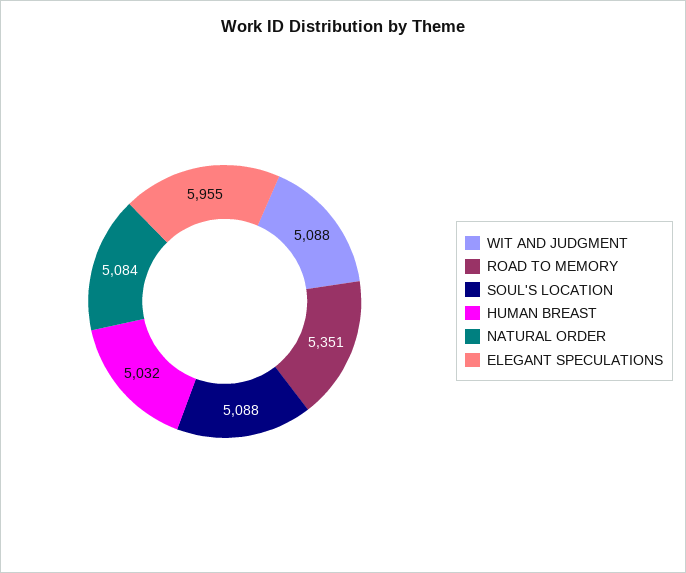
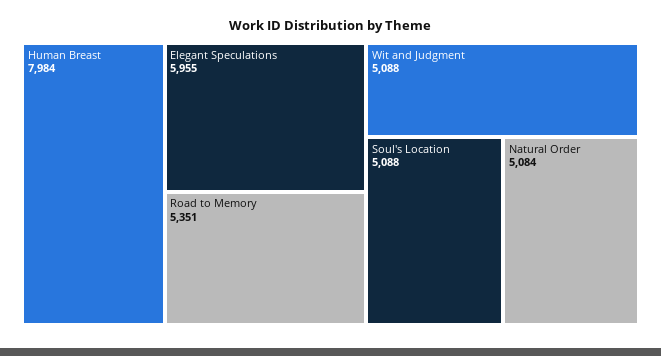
HUMAN BREAST: 5032 -> 7984

